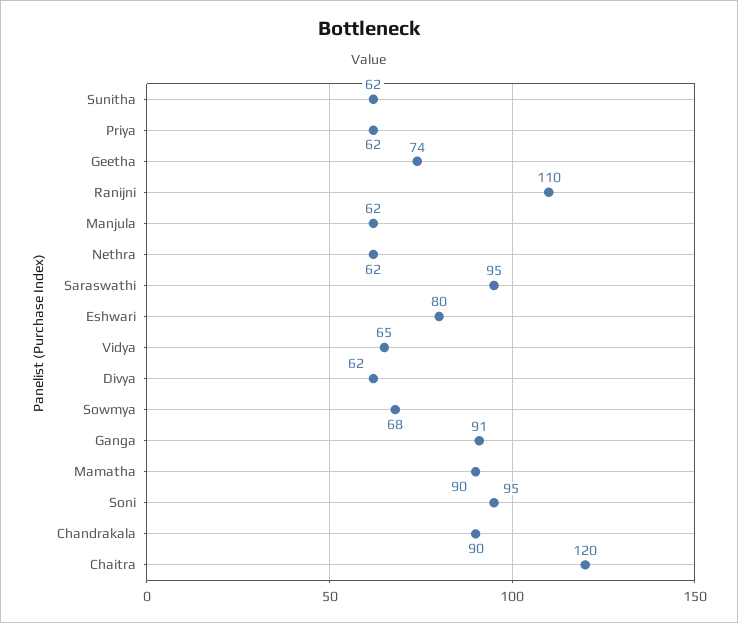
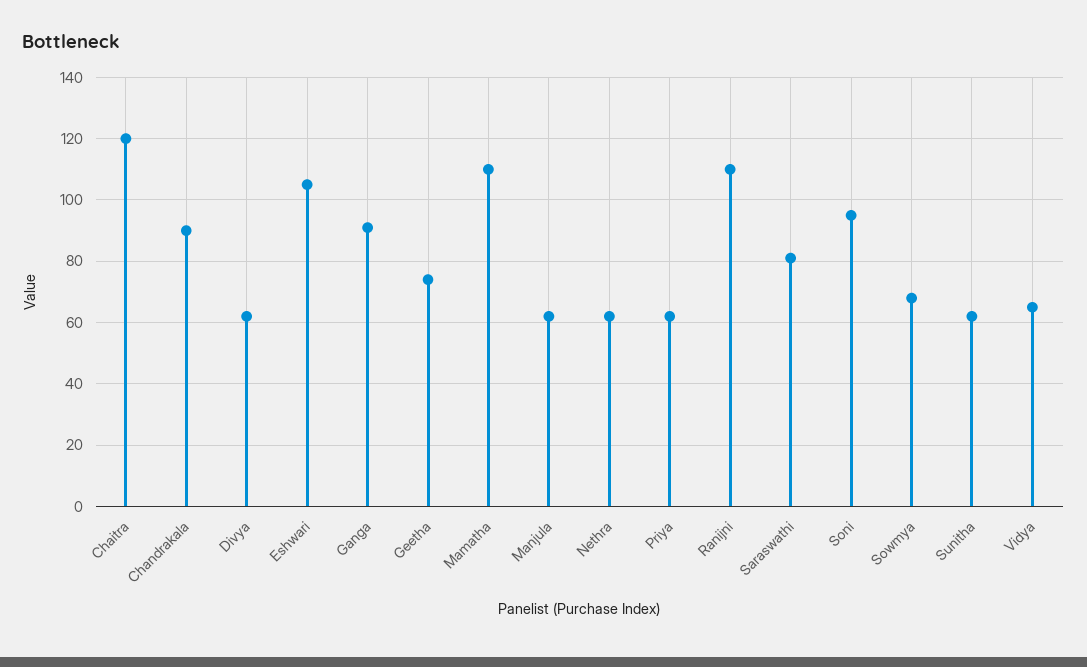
Saraswathi: 95 -> 80
Eshwari: 80 -> 105
Mamatha: 90 -> 110

